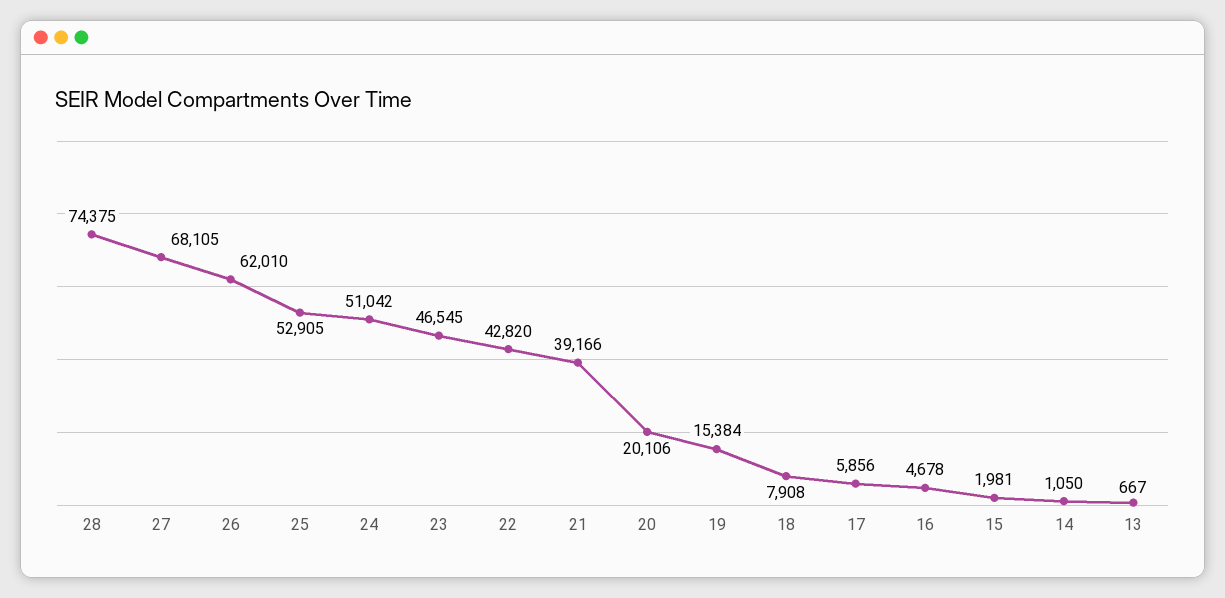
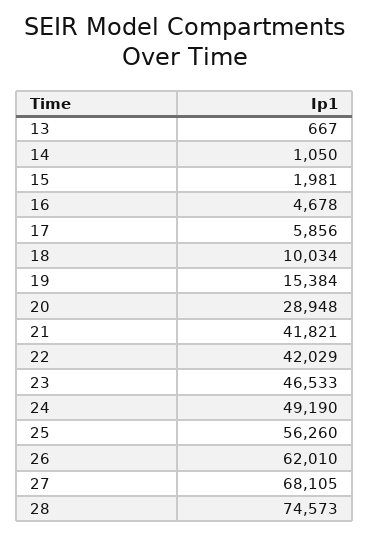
28: 74375 -> 74573
25: 52905 -> 56260
24: 51042 -> 49190
23: 46545 -> 46533
22: 42820 -> 42029
21: 39166 -> 41821
20: 20106 -> 28948
18: 7908 -> 10034

